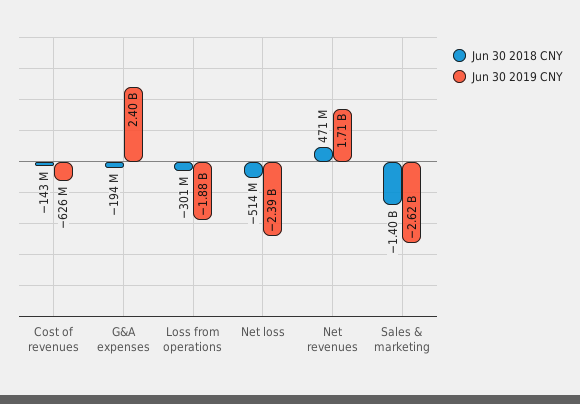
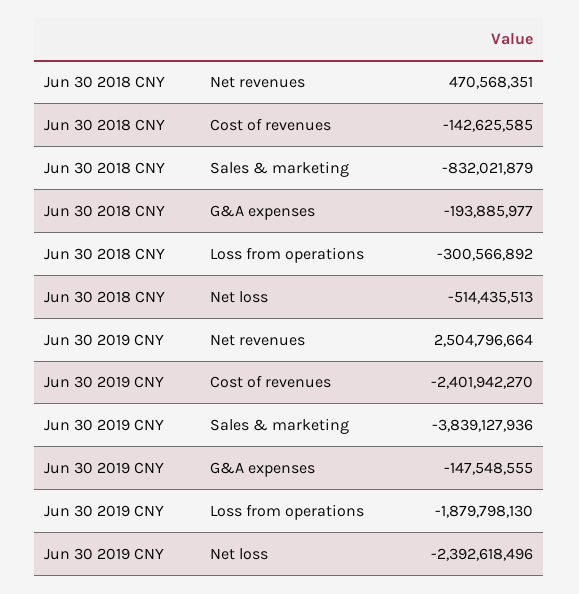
Jun 30 2019 CNY, Cost of revenues: -626000000 -> -2401942270
Jun 30 2019 CNY, G&A expenses: 2400000000 -> -147548555
Jun 30 2019 CNY, Net revenues: 1710000000 -> 2504796664
Jun 30 2018 CNY, Sales & marketing: -1400000000 -> -832021879
Jun 30 2019 CNY, Sales & marketing: -2620000000 -> -3839127936

